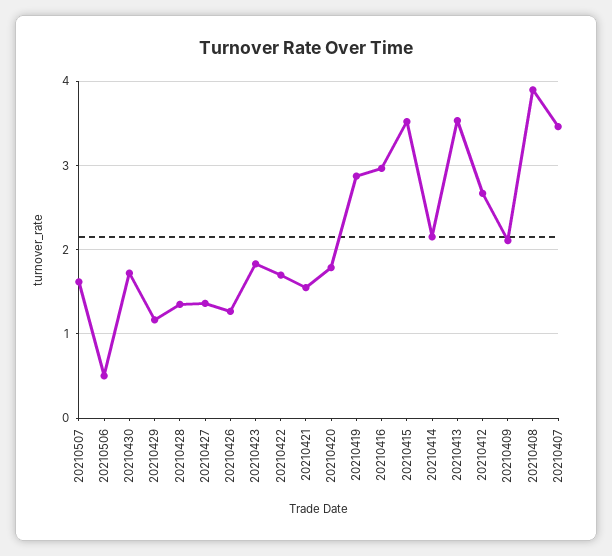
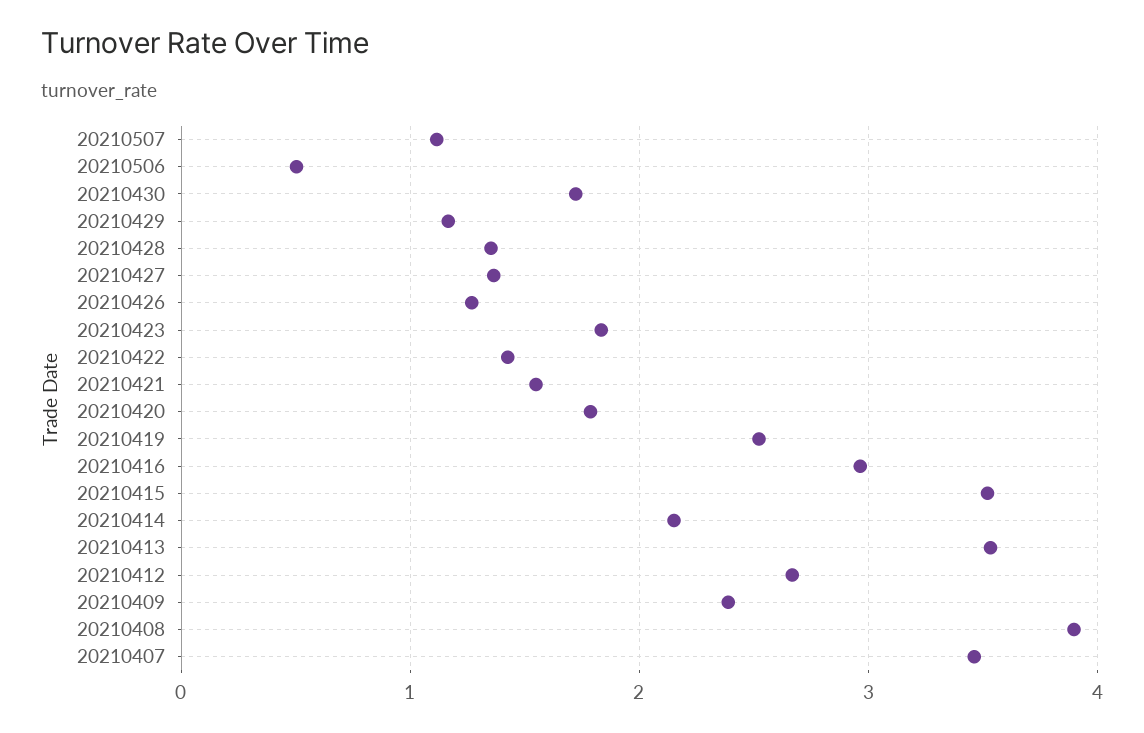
20210507: 1.6 -> 1.1
20210422: 1.7 -> 1.4
20210419: 2.9 -> 2.5
20210409: 2.1 -> 2.4

